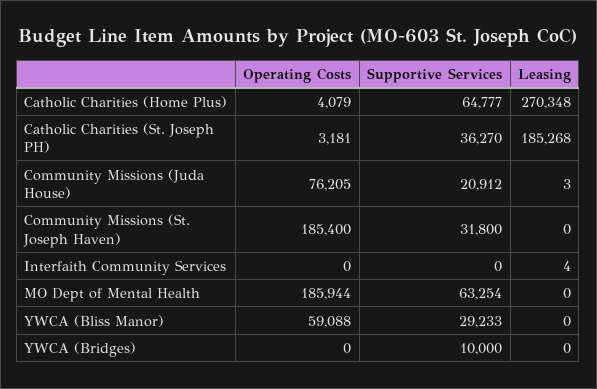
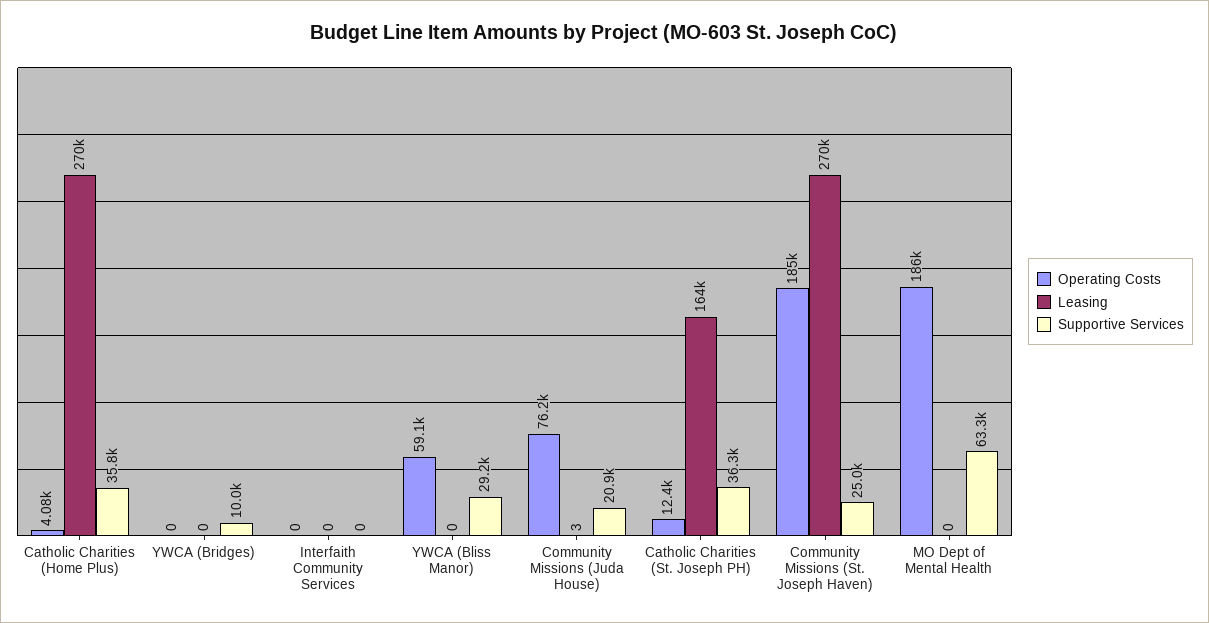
Supportive Services, Catholic Charities (Home Plus): 64777 -> 35800
Operating Costs, Catholic Charities (St. Joseph PH): 3181 -> 12400
Leasing, Catholic Charities (St. Joseph PH): 185268 -> 164000
Supportive Services, Community Missions (St. Joseph Haven): 31800 -> 25000
Leasing, Community Missions (St. Joseph Haven): 0 -> 270000
Leasing, Interfaith Community Services: 4 -> 0

